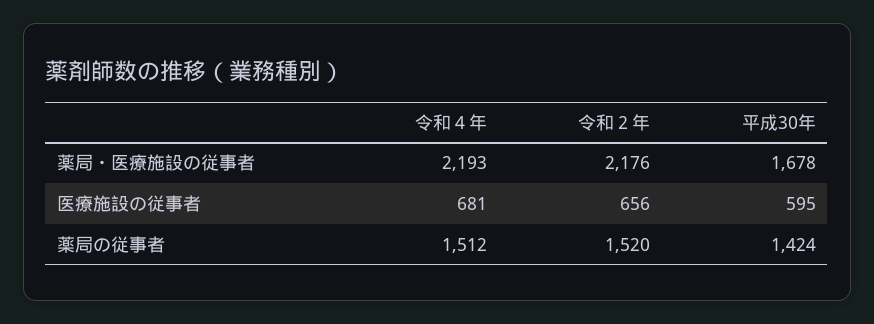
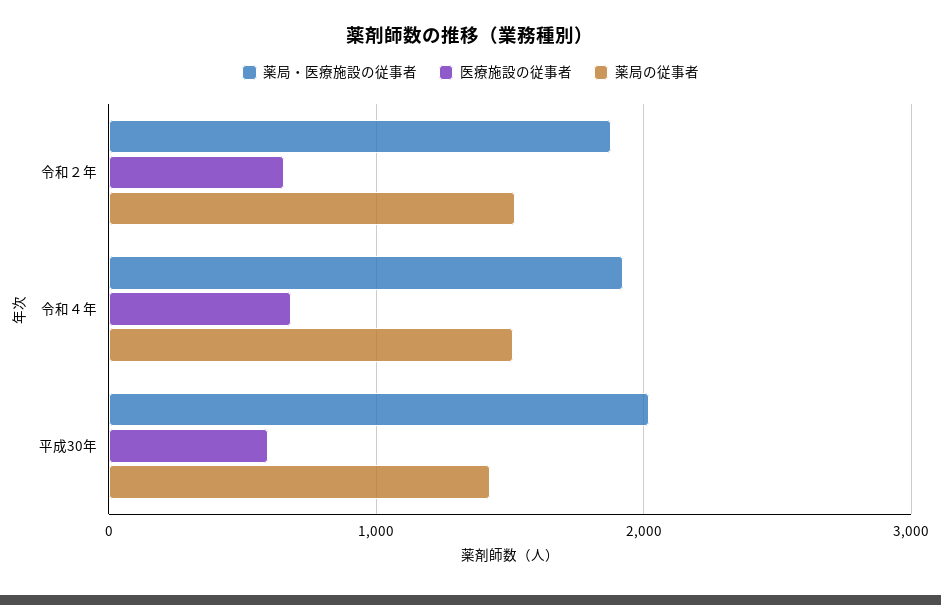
薬局・医療施設の従事者, 令和４年: 2193 -> 1900
薬局・医療施設の従事者, 令和２年: 2176 -> 1900
薬局・医療施設の従事者, 平成30年: 1678 -> 2000

